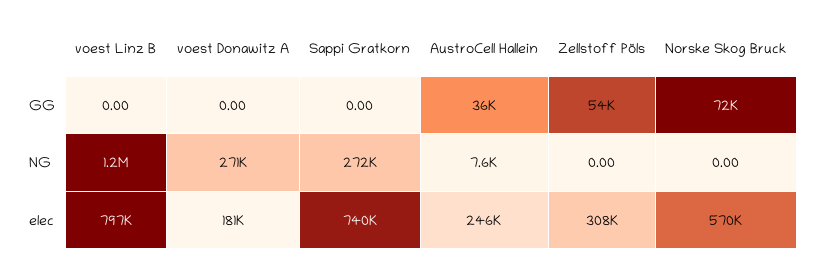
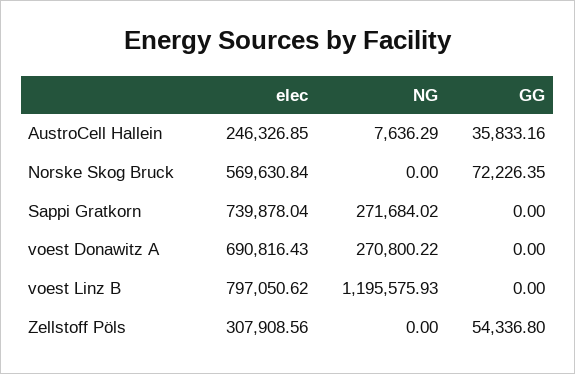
voest Donawitz A, elec: 181000 -> 690816.43

